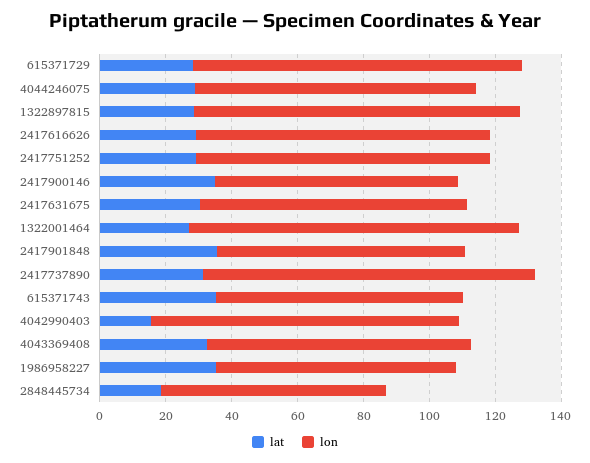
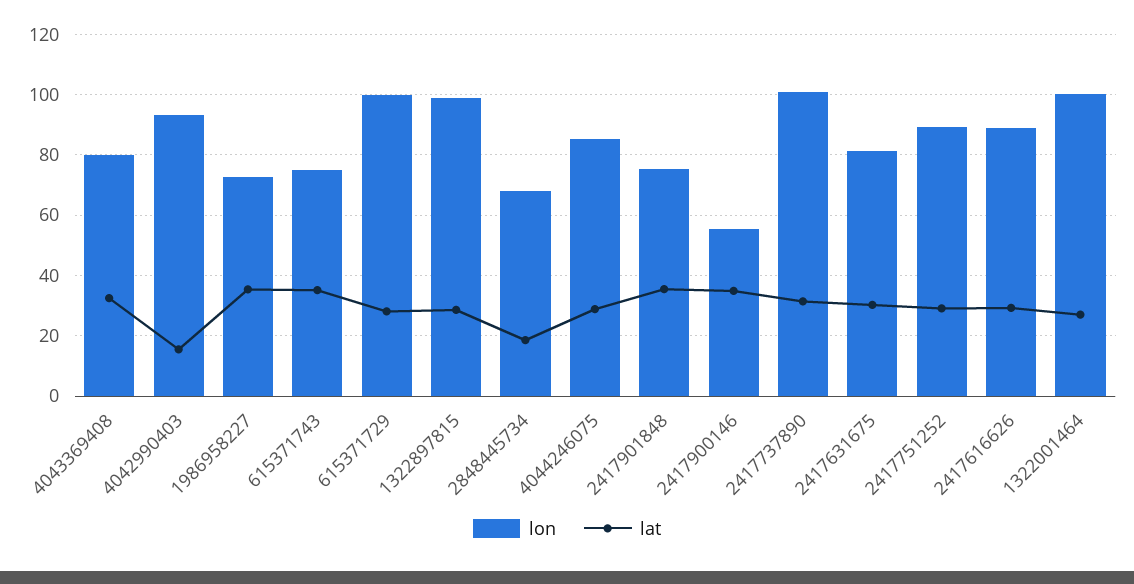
lon, 2417900146: 75 -> 56

